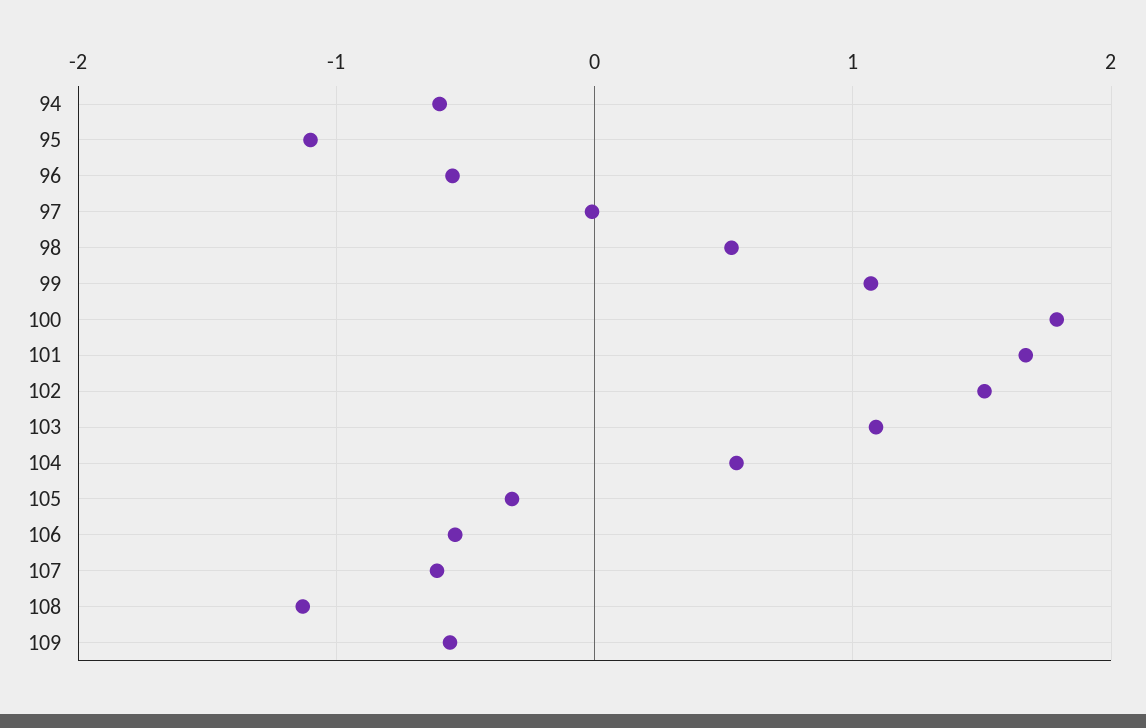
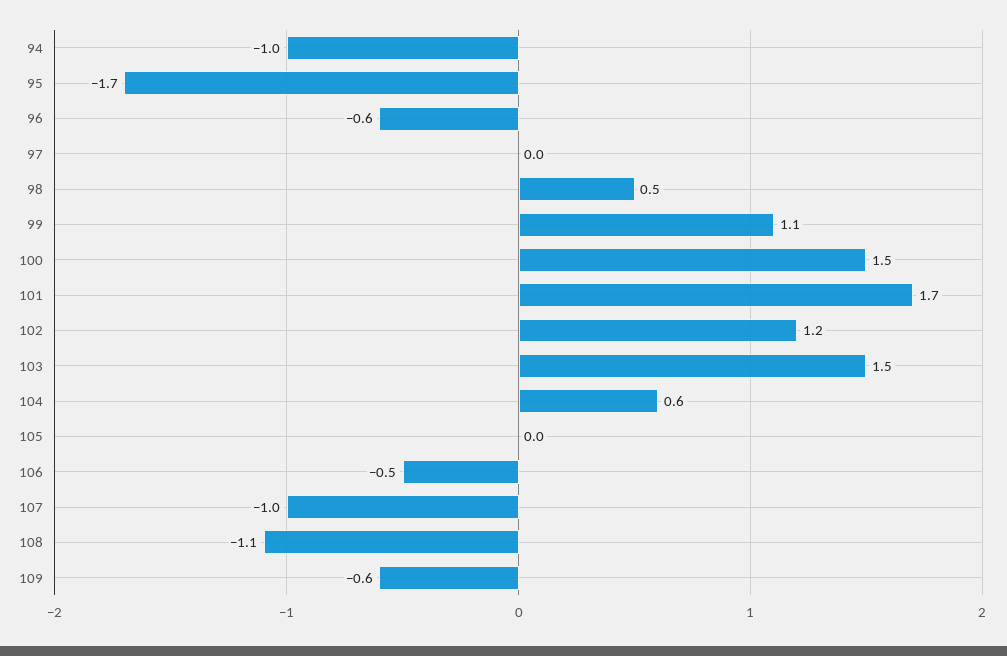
94: -0.6 -> -1
95: -1.1 -> -1.7
100: 1.8 -> 1.5
102: 1.5 -> 1.2
103: 1.1 -> 1.5
105: -0.3 -> 0
107: -0.6 -> -1

